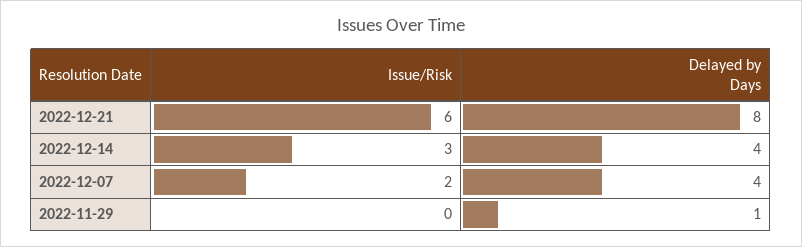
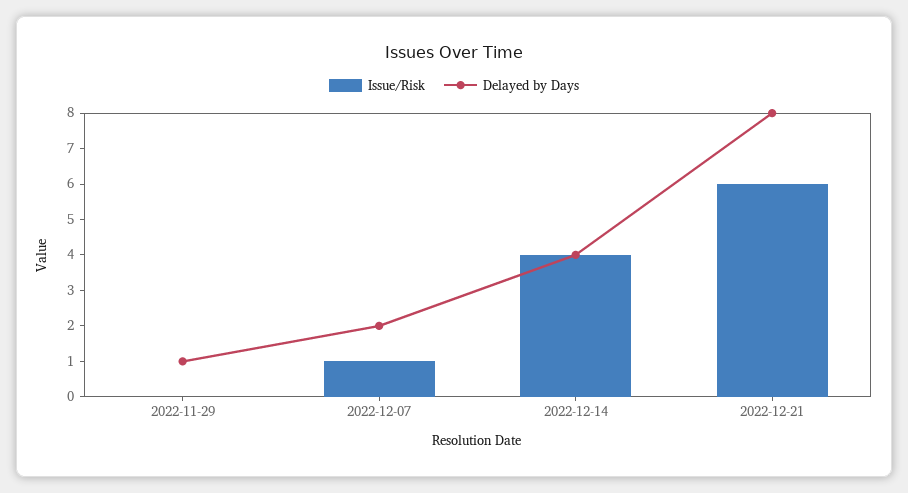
Issue/Risk, 2022-12-14: 3 -> 4
Issue/Risk, 2022-12-07: 2 -> 1
Delayed by Days, 2022-12-07: 4 -> 2

